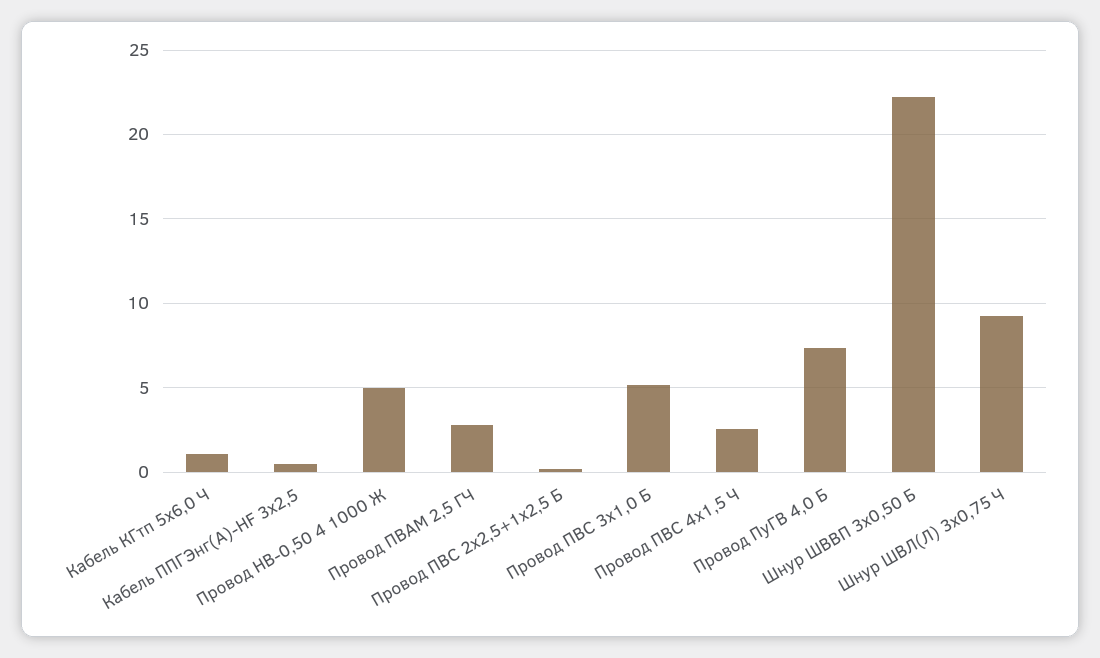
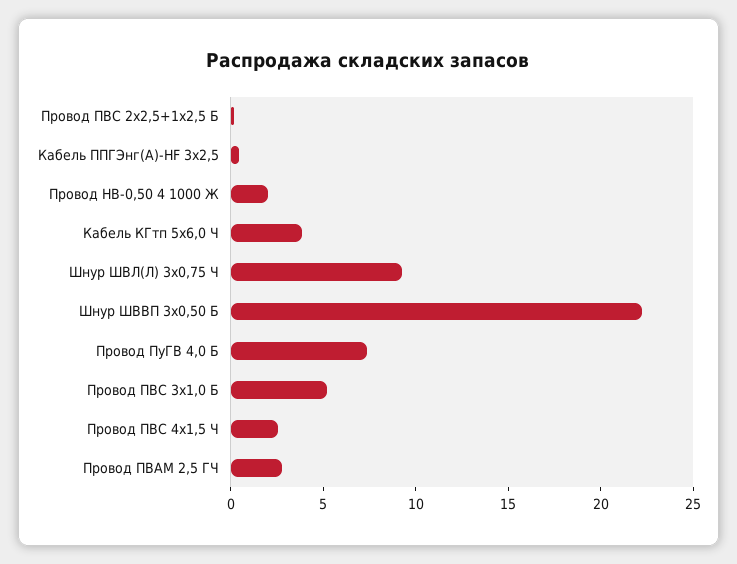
Кабель КГтп 5х6,0 Ч: 1 -> 4
Провод НВ-0,50 4 1000 Ж: 5 -> 2

